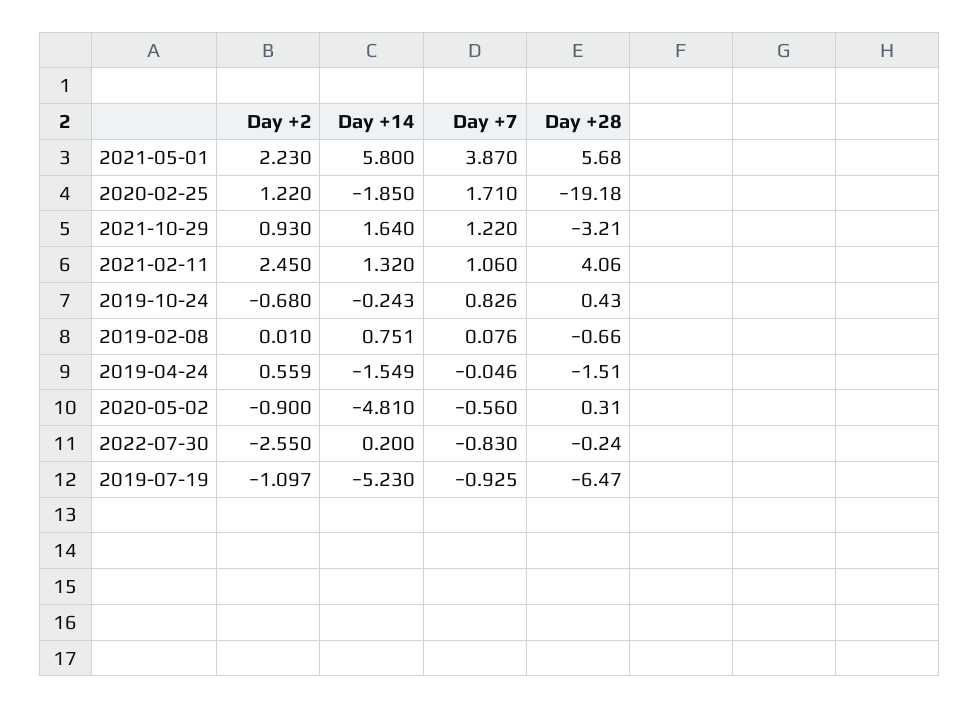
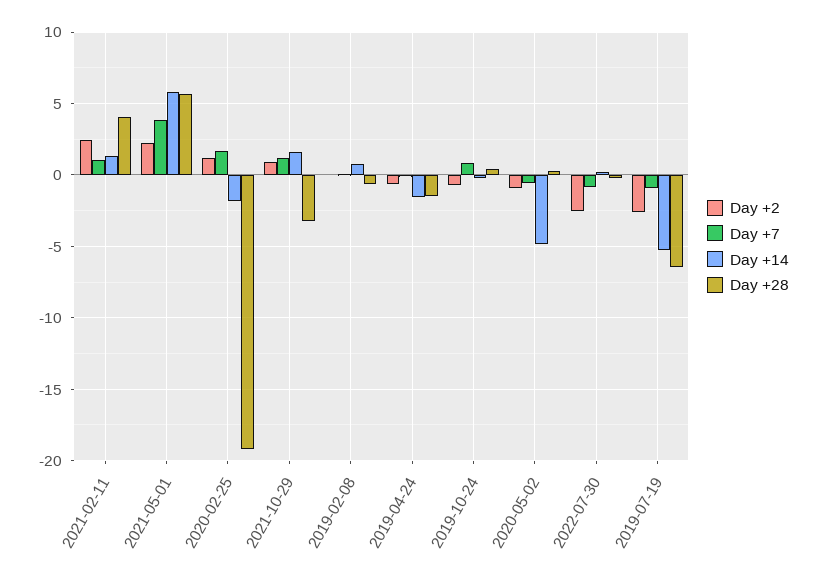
Day +2, 2019-04-24: 0.559 -> -0.5
Day +2, 2019-07-19: -1.097 -> -2.5

